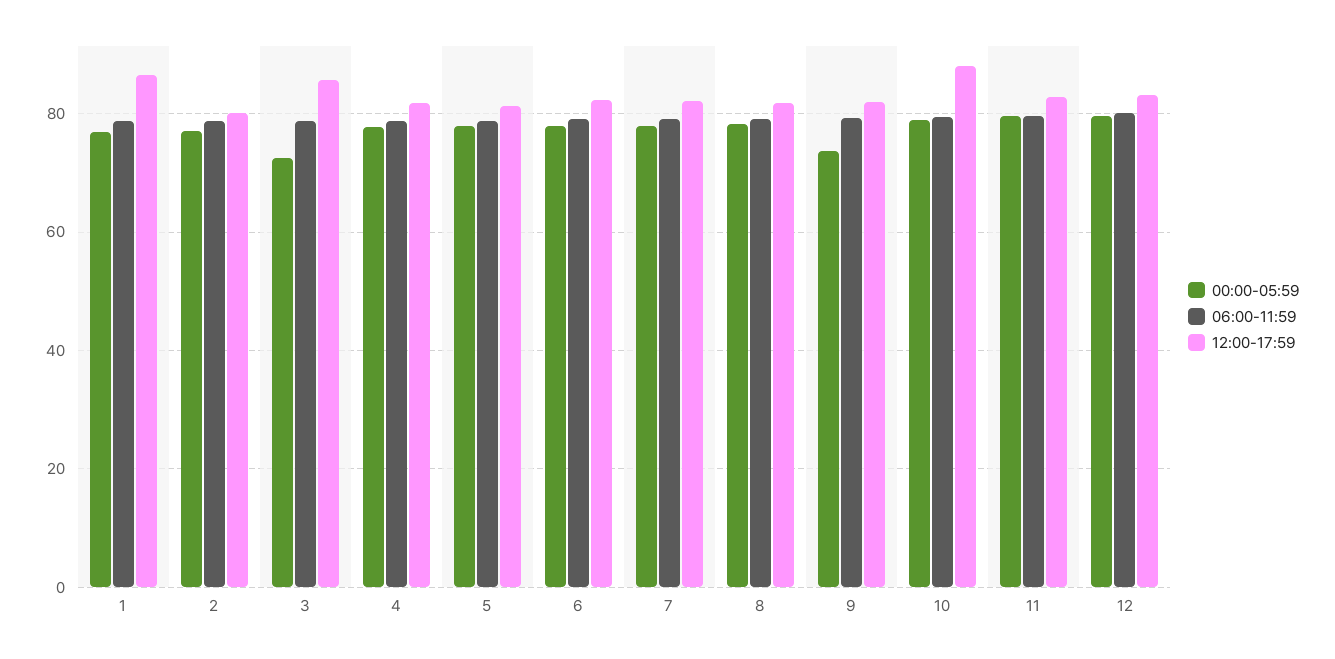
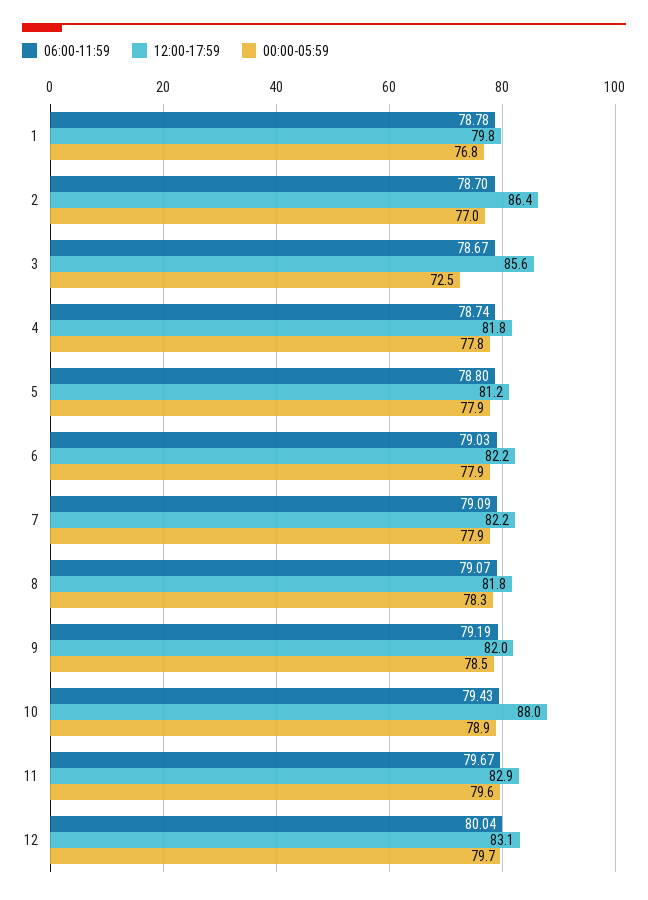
12:00-17:59, 1: 86 -> 79.8
12:00-17:59, 2: 80 -> 86.4
00:00-05:59, 9: 74 -> 78.5

